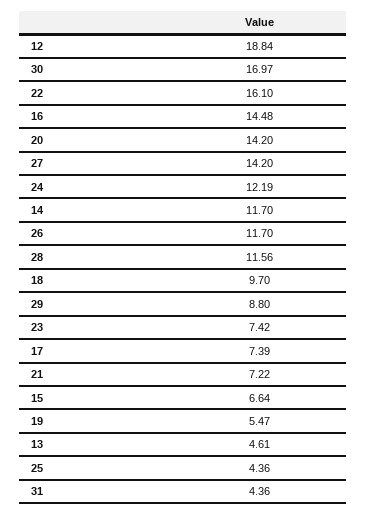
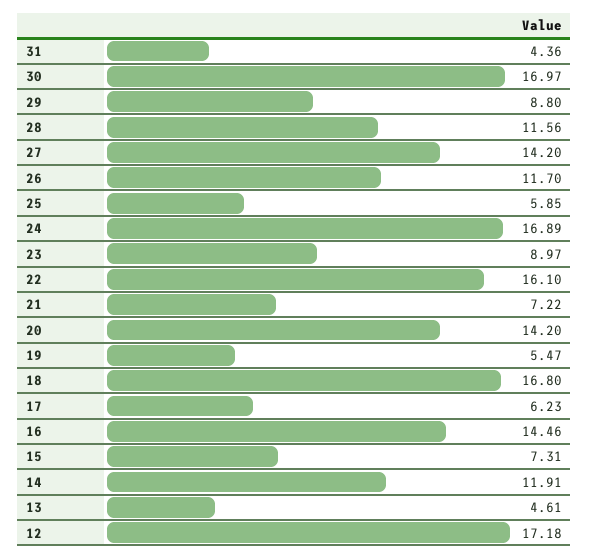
12: 18.84 -> 17.18
16: 14.48 -> 14.46
24: 12.19 -> 16.89
14: 11.7 -> 11.91
18: 9.7 -> 16.8
23: 7.42 -> 8.97
17: 7.39 -> 6.23
15: 6.64 -> 7.31
25: 4.36 -> 5.85

